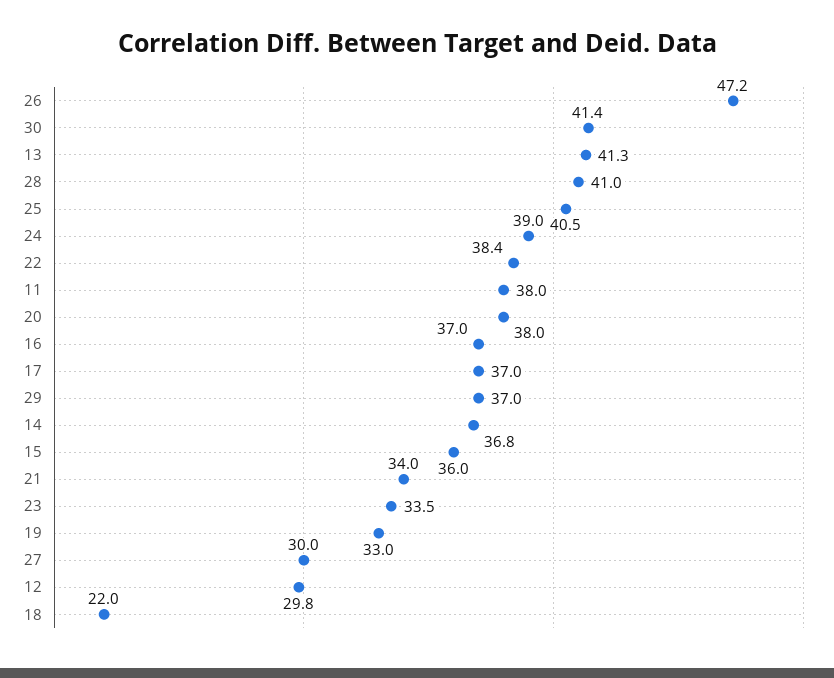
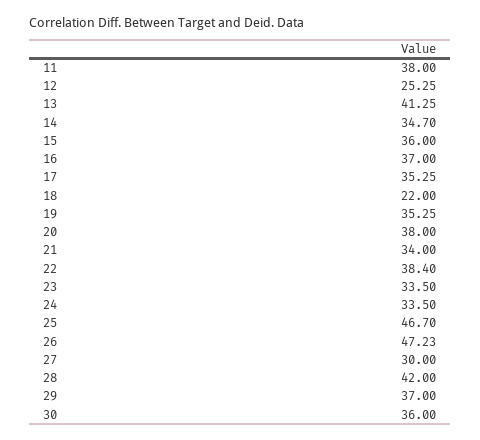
30: 41.4 -> 36
28: 41 -> 42
25: 40.5 -> 46.7
24: 39 -> 33.5
17: 37 -> 35.25
14: 36.8 -> 34.7
19: 33 -> 35.25
12: 29.8 -> 25.25

